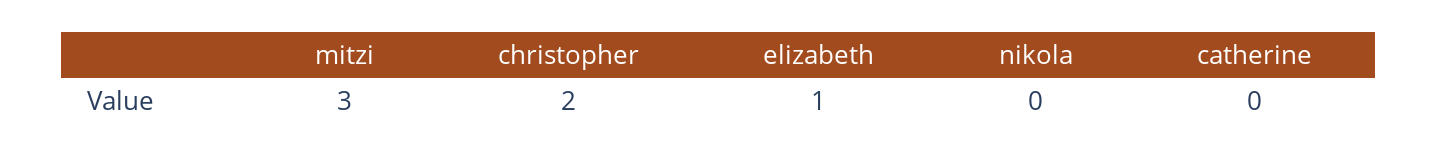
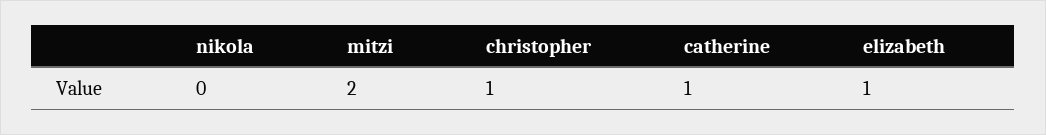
mitzi: 3 -> 2
christopher: 2 -> 1
catherine: 0 -> 1

